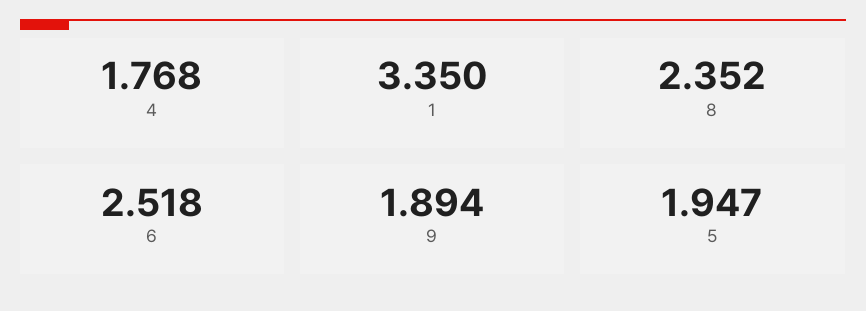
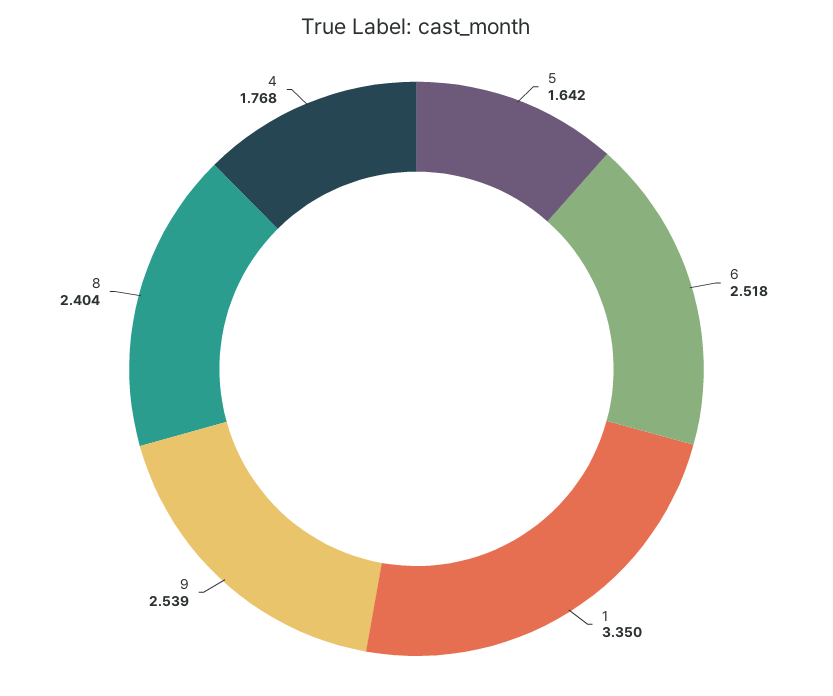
8: 2.352 -> 2.404
9: 1.894 -> 2.539
5: 1.947 -> 1.642

